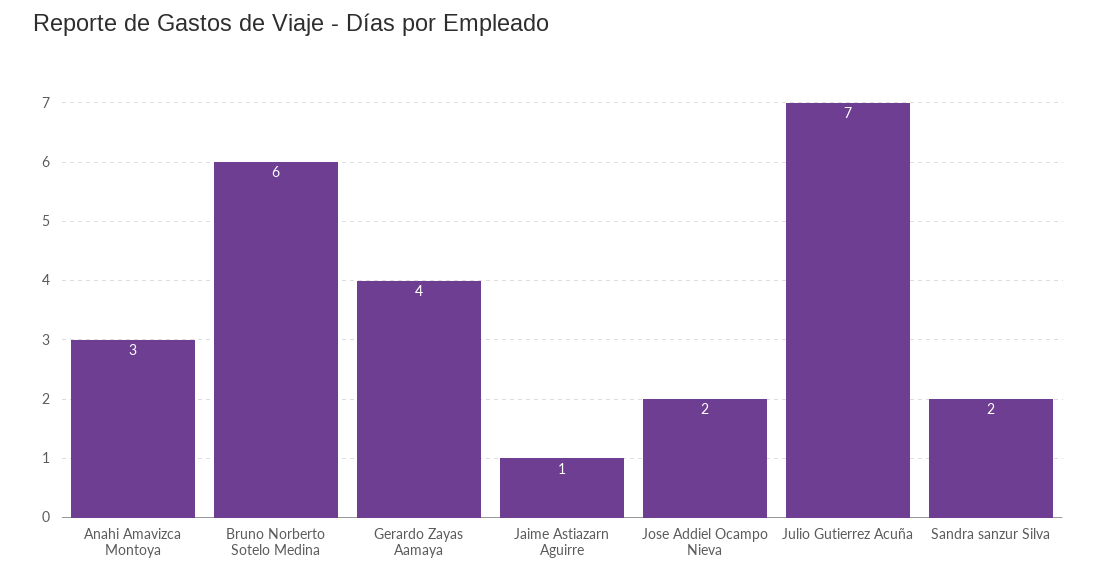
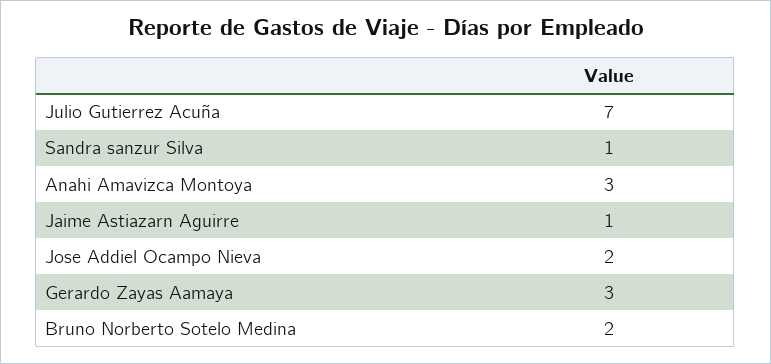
Bruno Norberto Sotelo Medina: 6 -> 2
Gerardo Zayas Aamaya: 4 -> 3
Sandra sanzur Silva: 2 -> 1

